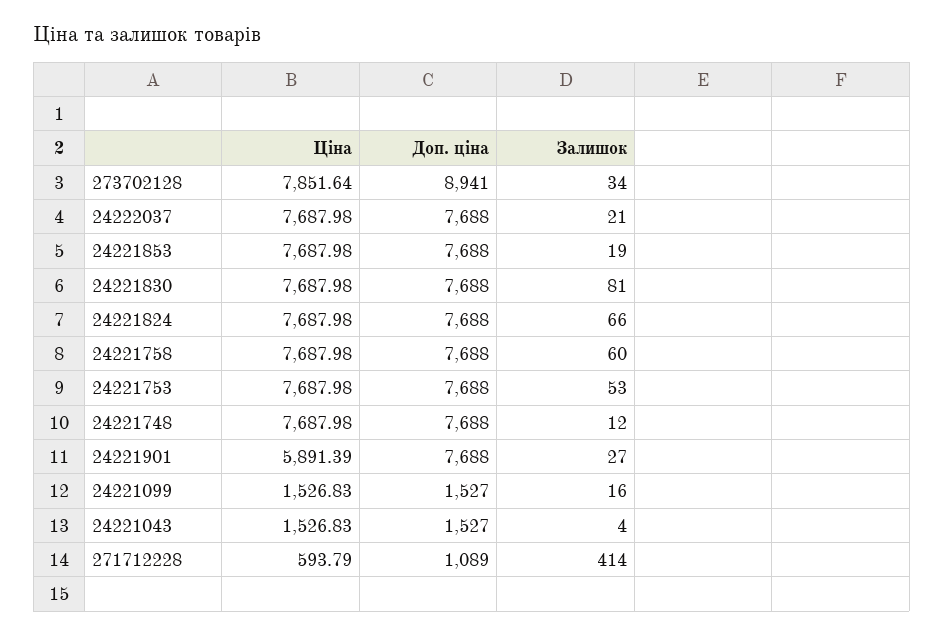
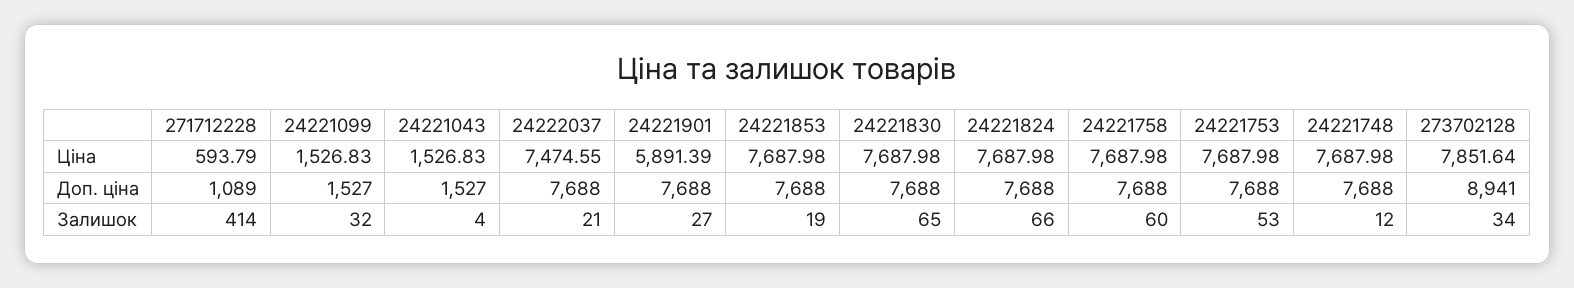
Ціна, 24222037: 7687.98 -> 7474.55
Залишок, 24221830: 81 -> 65
Залишок, 24221099: 16 -> 32

